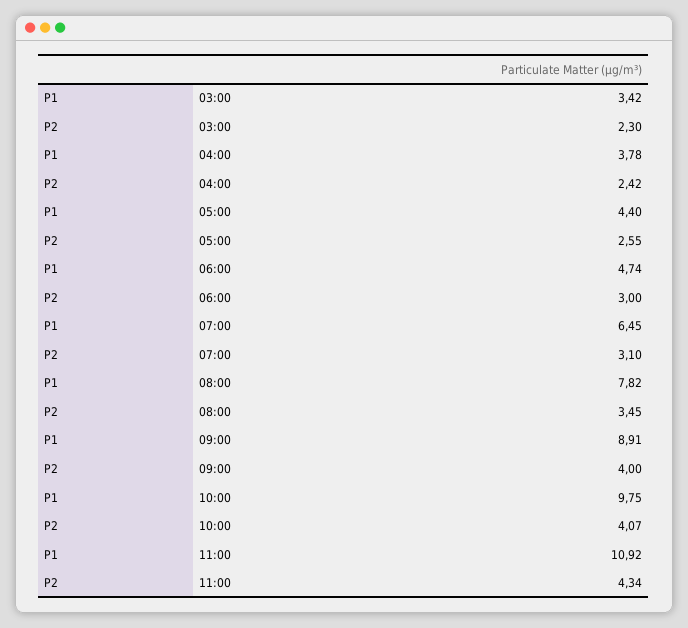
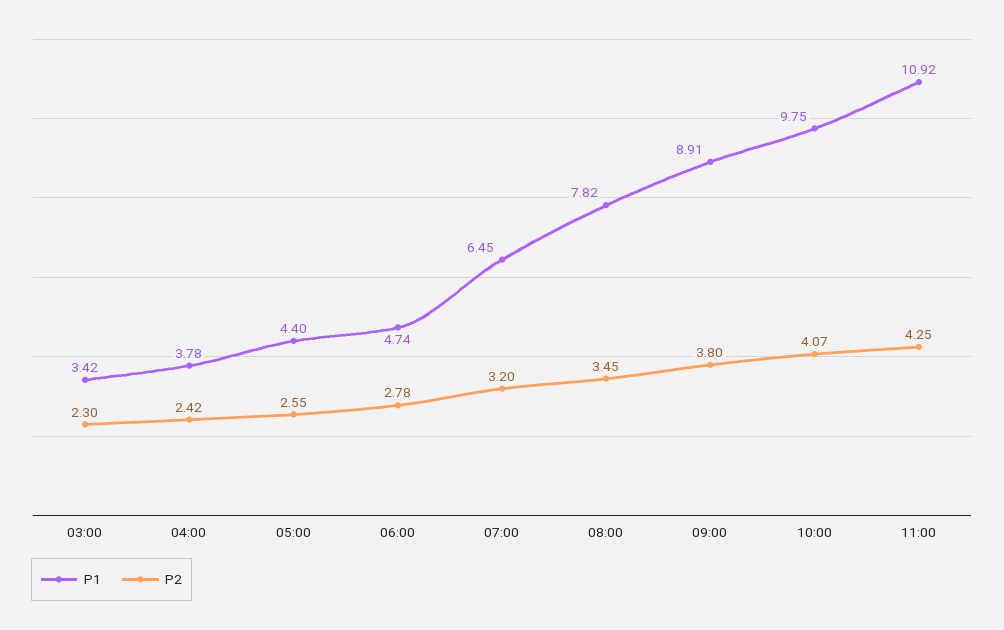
P2, 06:00: 3 -> 2.78
P2, 07:00: 3.1 -> 3.2
P2, 09:00: 4 -> 3.8
P2, 11:00: 4.34 -> 4.25

